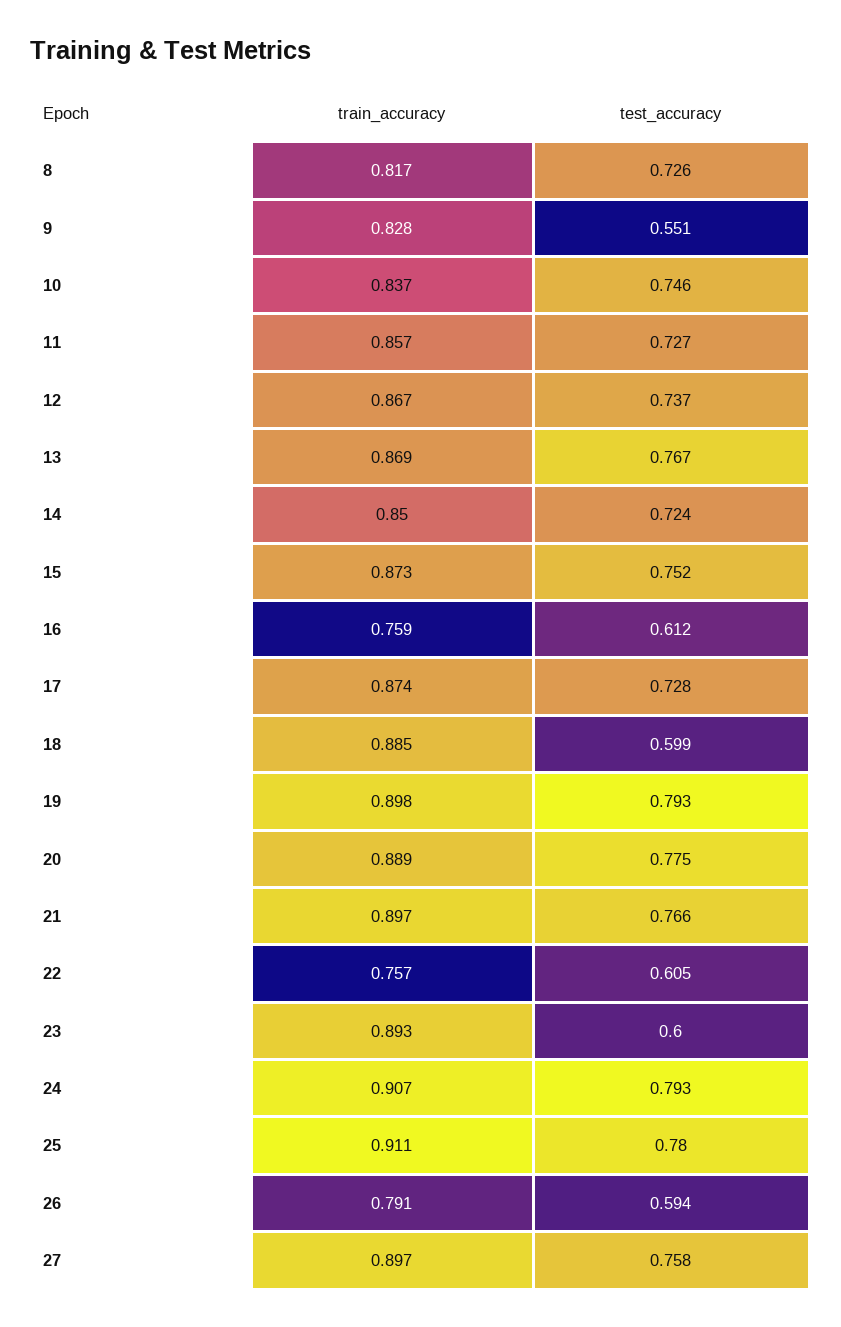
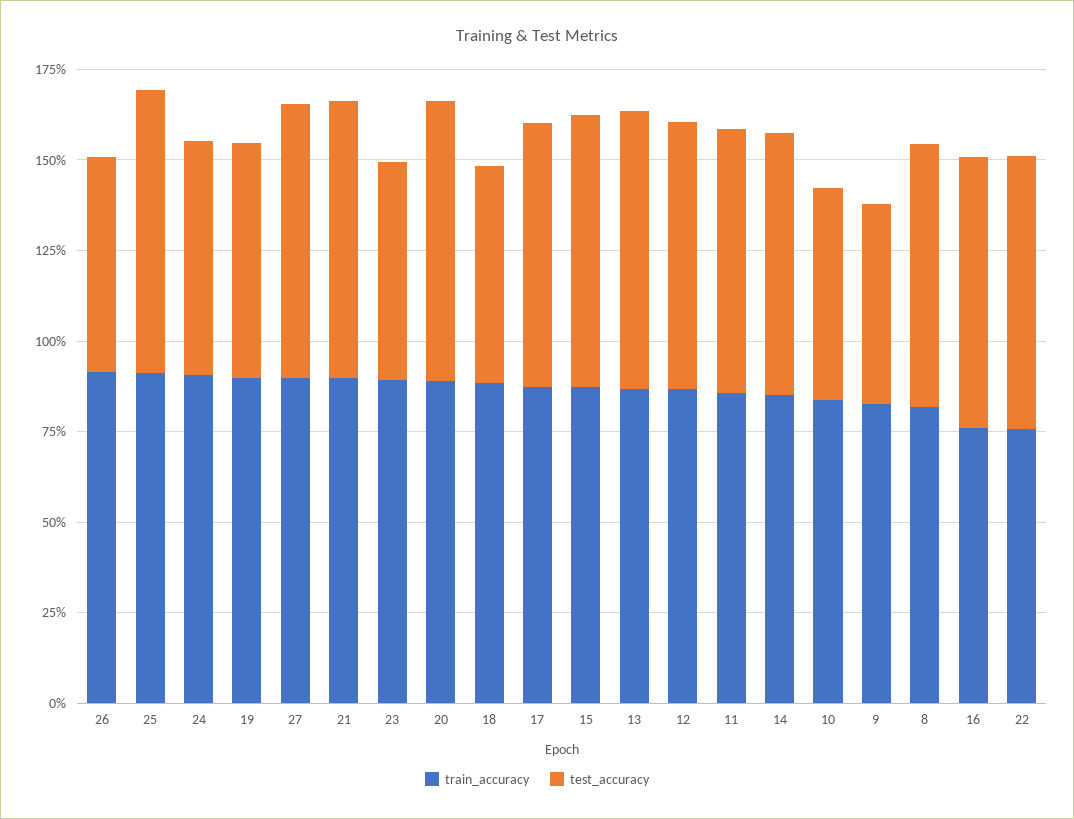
test_accuracy, 10: 0.746 -> 0.6
test_accuracy, 16: 0.612 -> 0.75
test_accuracy, 19: 0.793 -> 0.65
test_accuracy, 22: 0.605 -> 0.75
test_accuracy, 24: 0.793 -> 0.65
train_accuracy, 26: 0.791 -> 0.9

